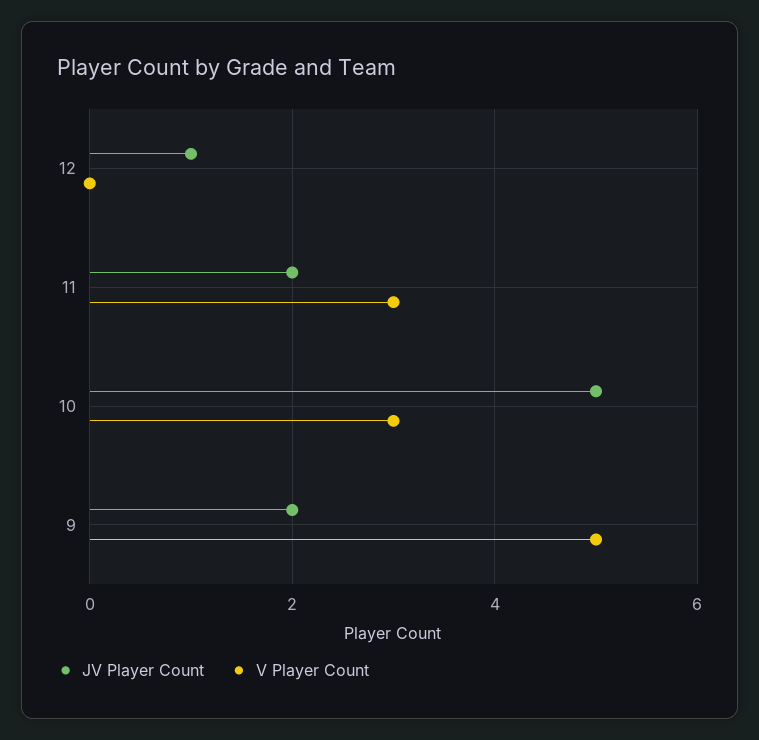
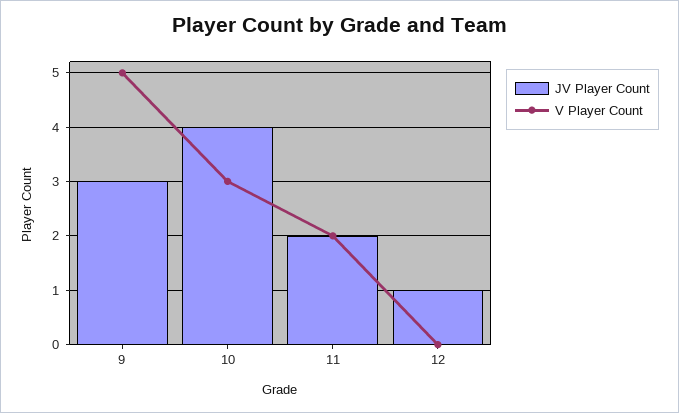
V Player Count, 11: 3 -> 2
JV Player Count, 10: 5 -> 4
JV Player Count, 9: 2 -> 3

